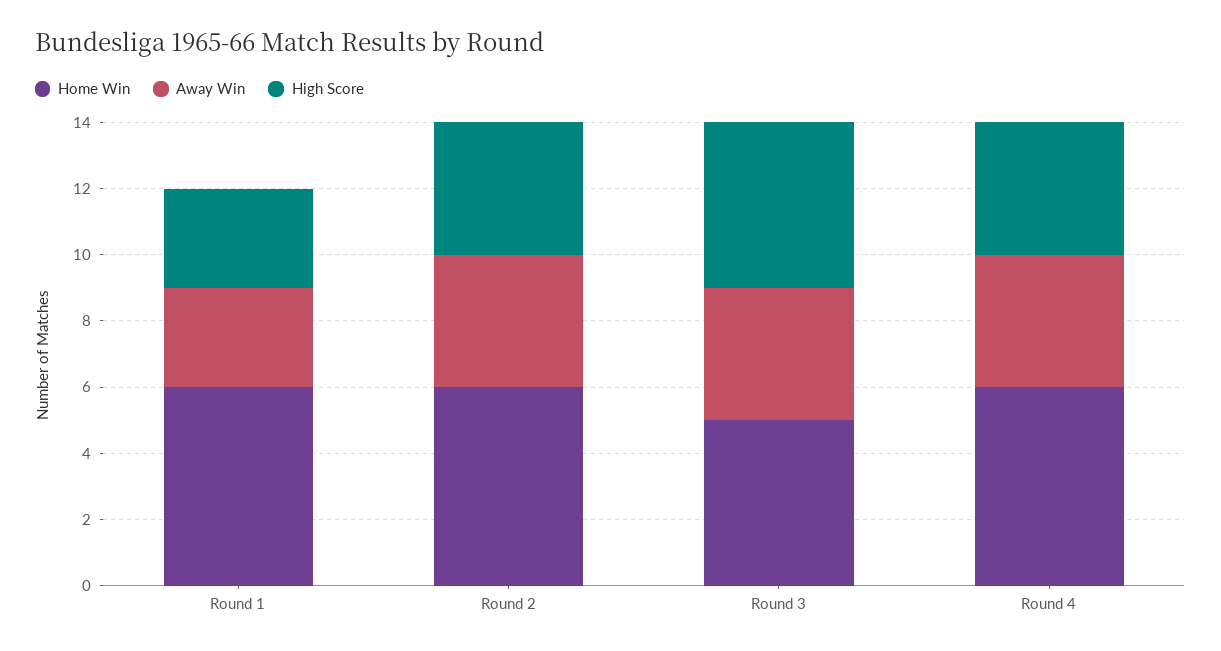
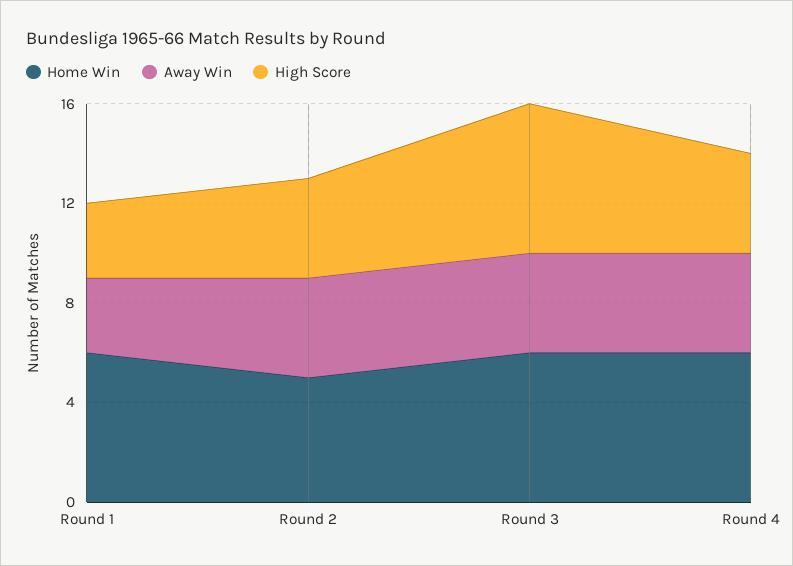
Home Win, Round 2: 6 -> 5
Home Win, Round 3: 5 -> 6
High Score, Round 3: 5 -> 6

